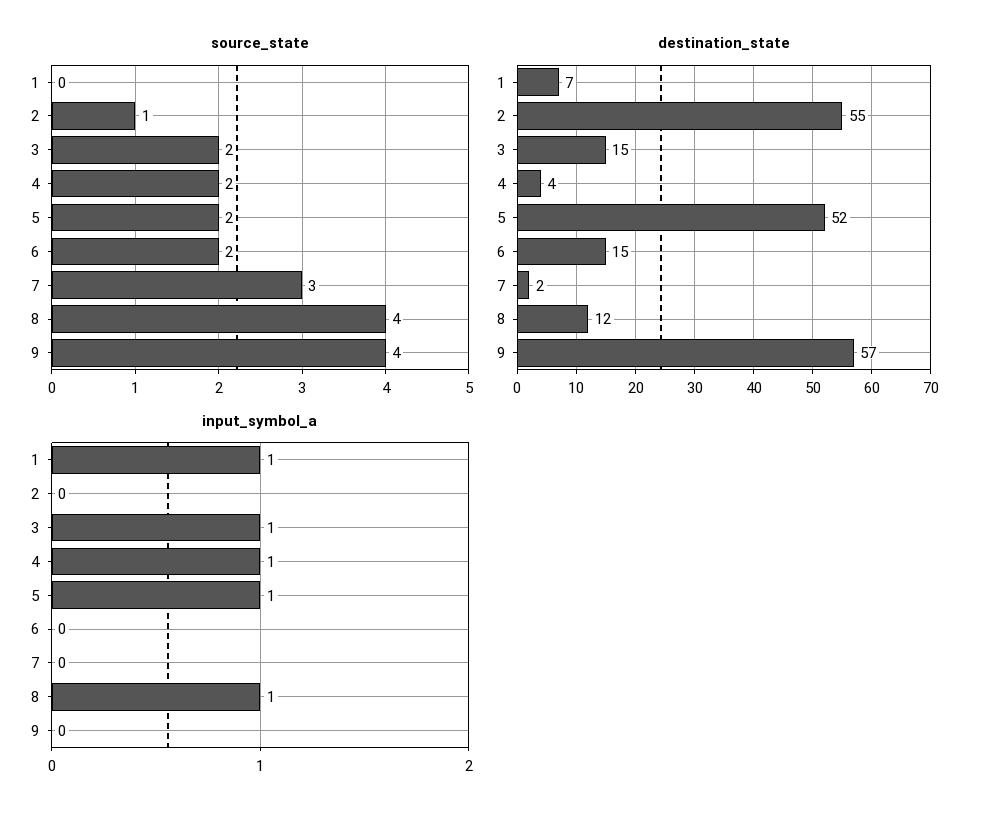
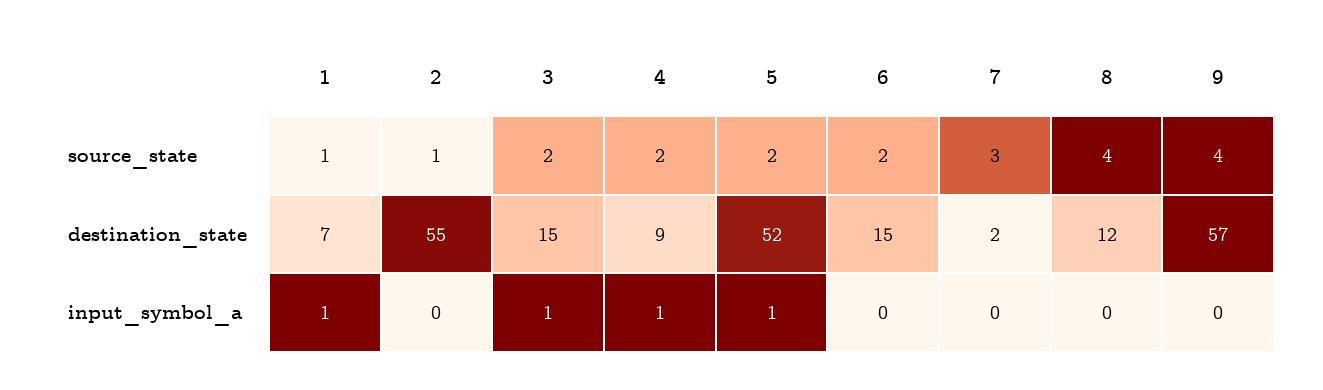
source_state, 1: 0 -> 1
destination_state, 4: 4 -> 9
input_symbol_a, 8: 1 -> 0

